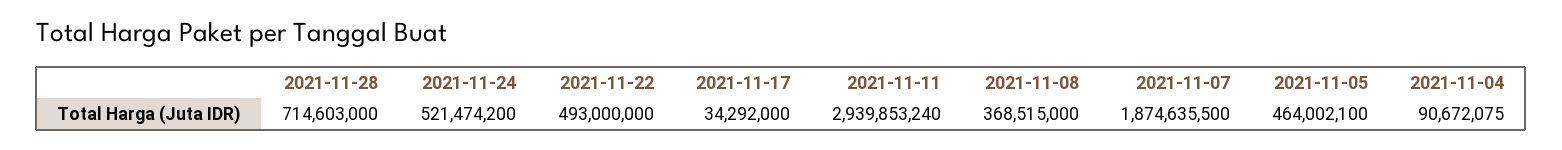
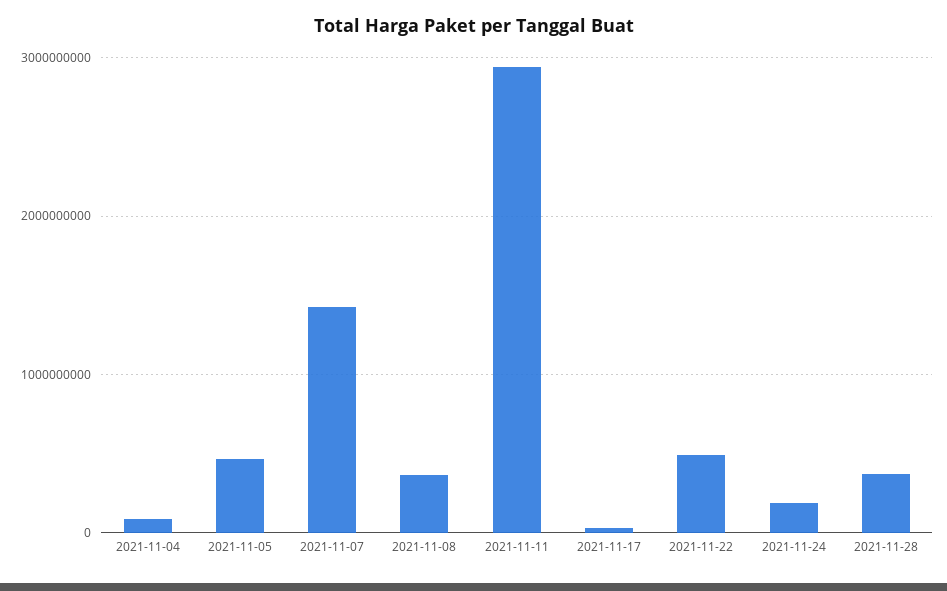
2021-11-28: 714603000 -> 400000000
2021-11-24: 521474200 -> 200000000
2021-11-07: 1874635500 -> 1400000000

